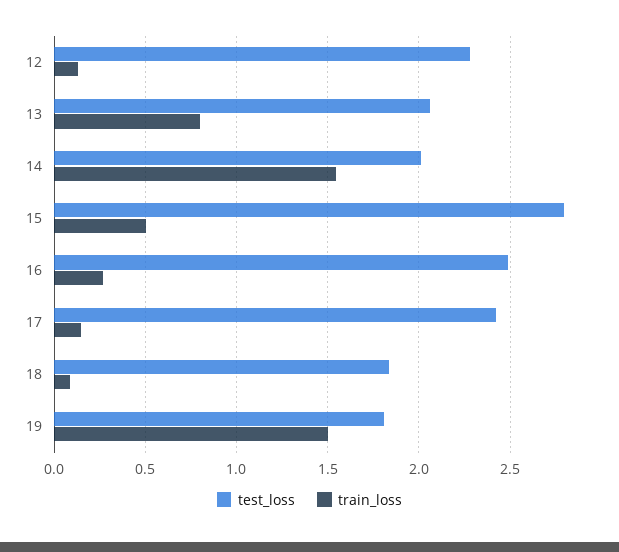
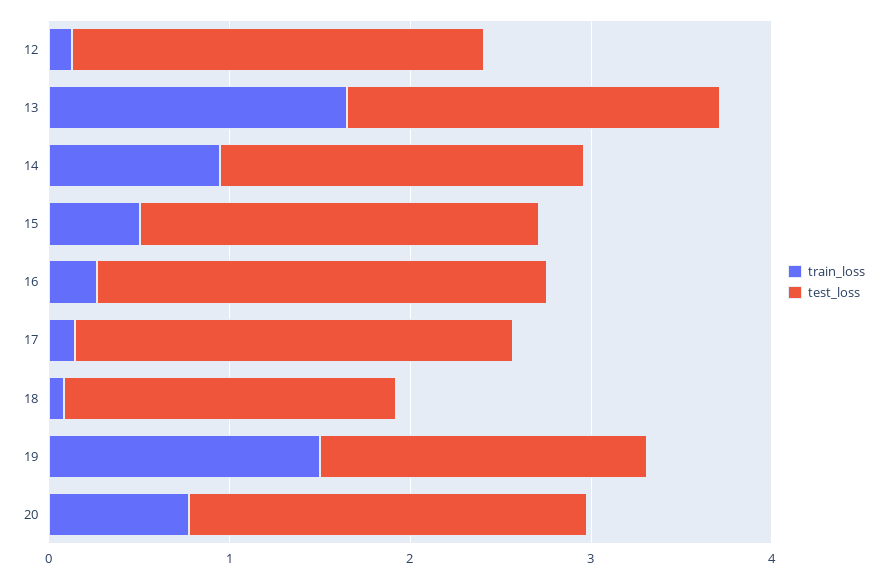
train_loss, 13: 0.8 -> 1.6
train_loss, 14: 1.55 -> 1
test_loss, 15: 2.8 -> 2.2
train_loss, 20: none -> 0.8
test_loss, 20: none -> 2.2

